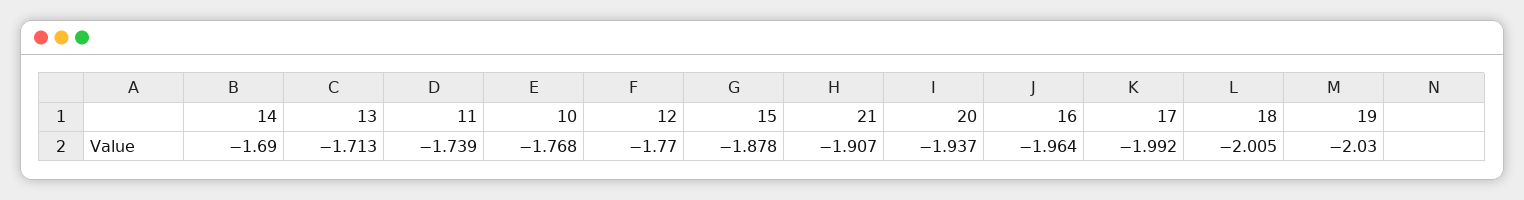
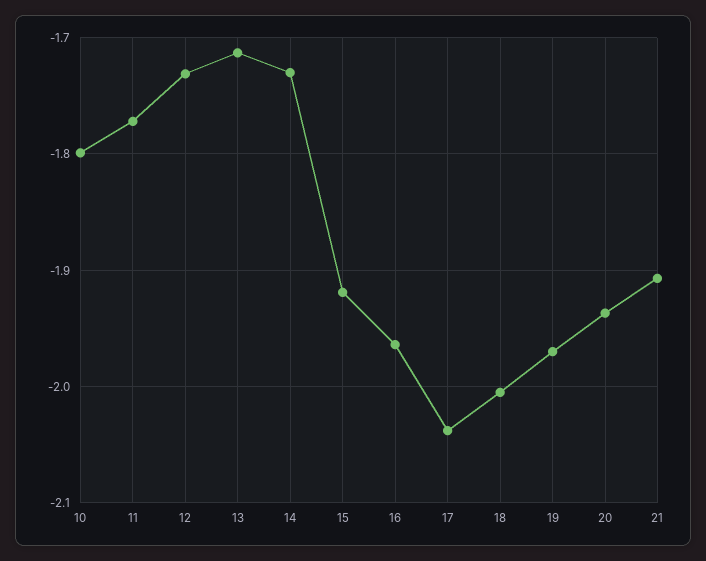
14: -1.69 -> -1.73
11: -1.739 -> -1.77
10: -1.768 -> -1.8
12: -1.77 -> -1.73
15: -1.878 -> -1.92
17: -1.992 -> -2.04
19: -2.03 -> -1.97

